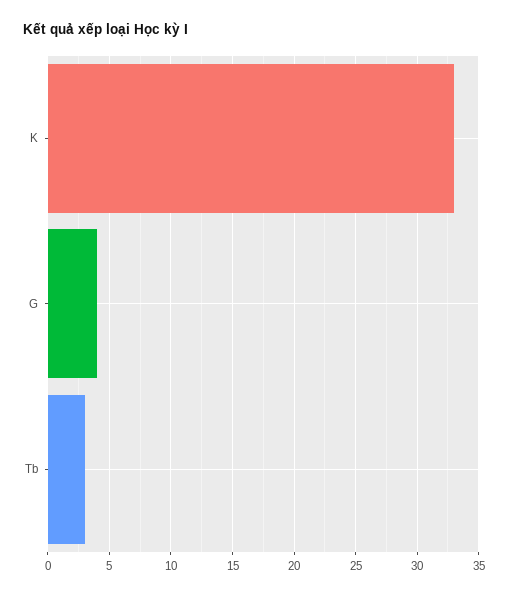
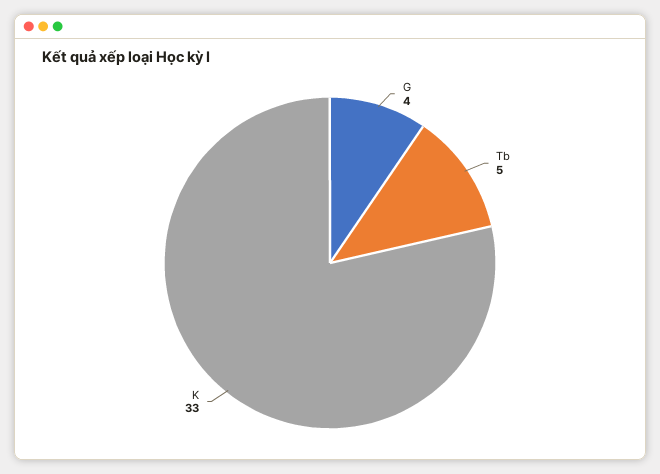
Tb: 3 -> 5

